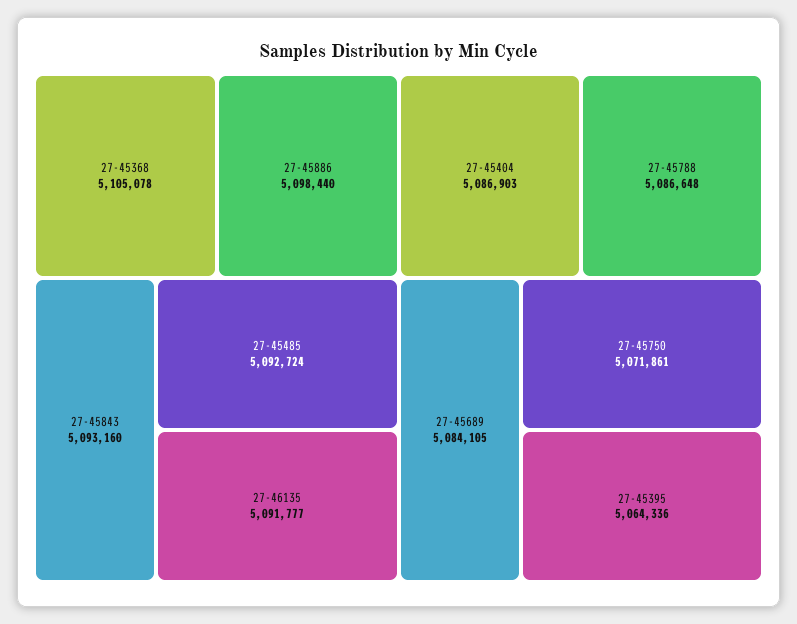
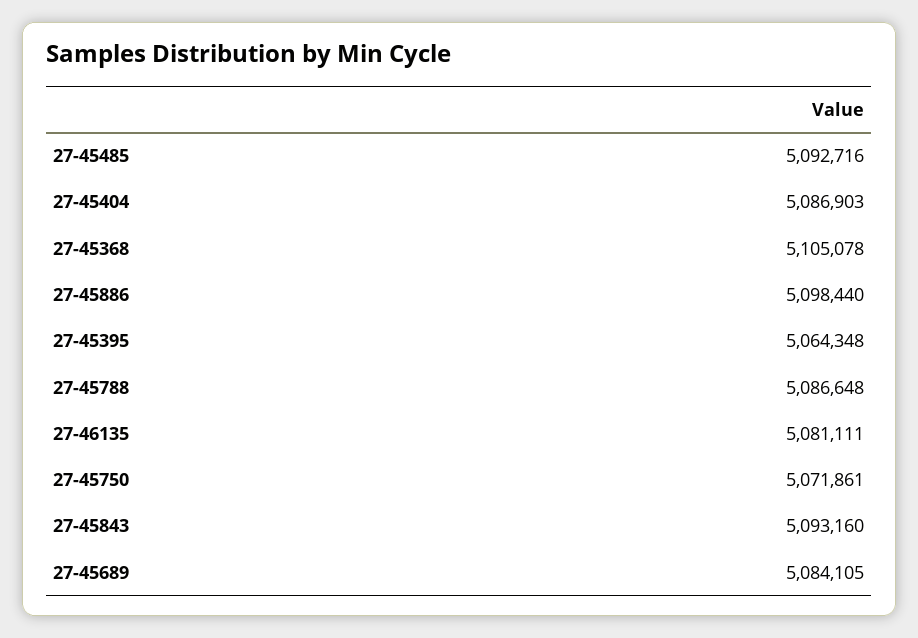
27-45485: 5092724 -> 5092716
27-46135: 5091777 -> 5081111
27-45395: 5064336 -> 5064348

